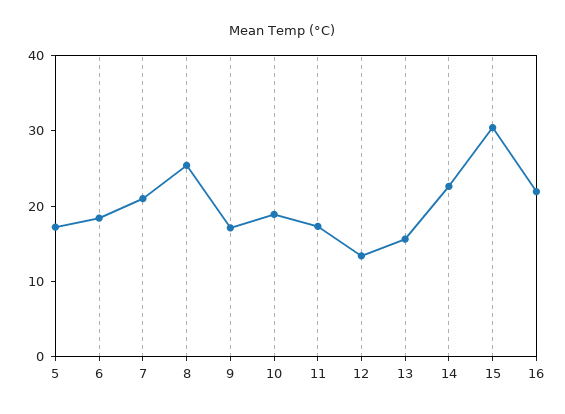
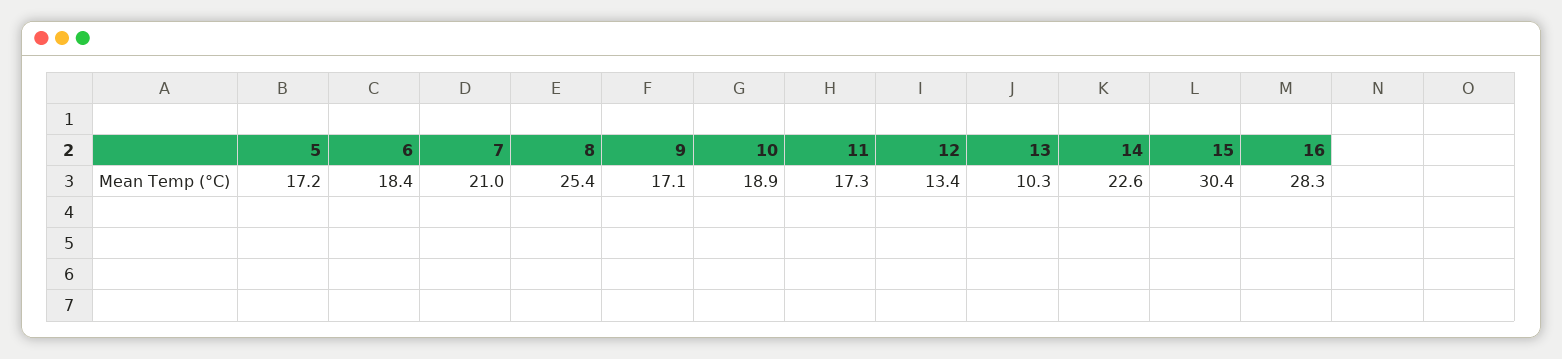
13: 16 -> 10.3
16: 22 -> 28.3

